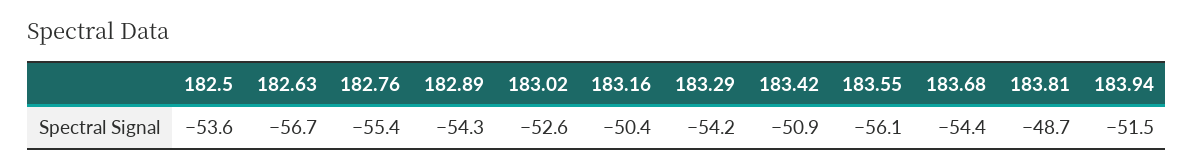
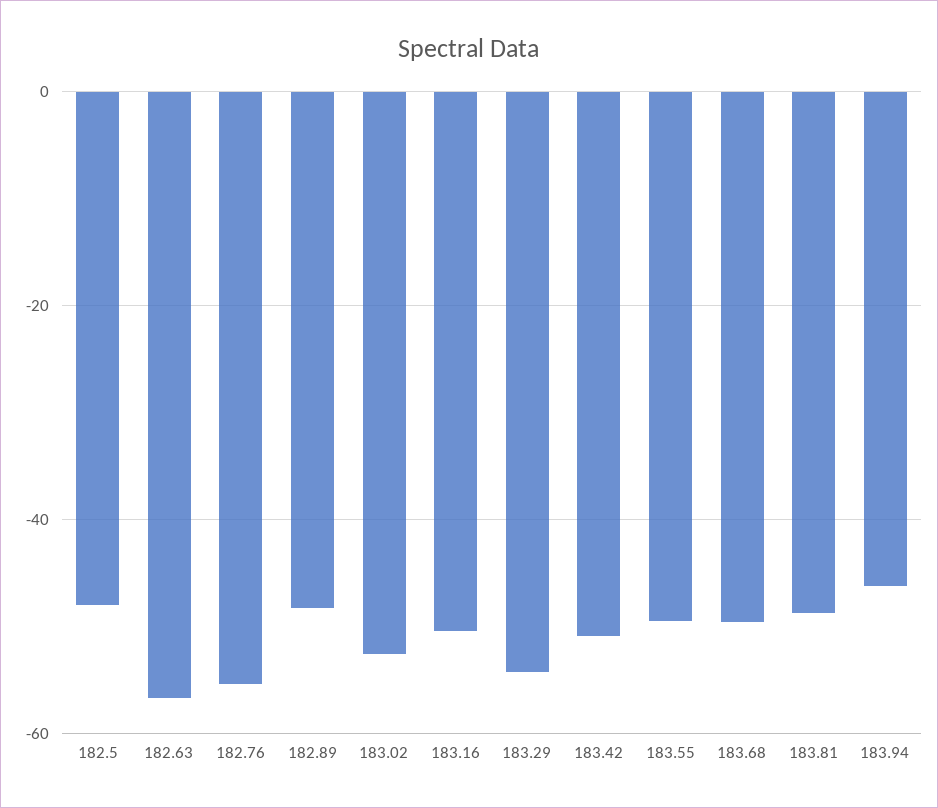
182.5: -53.6 -> -48
182.89: -54.3 -> -48
183.55: -56.1 -> -50
183.68: -54.4 -> -50
183.94: -51.5 -> -46

